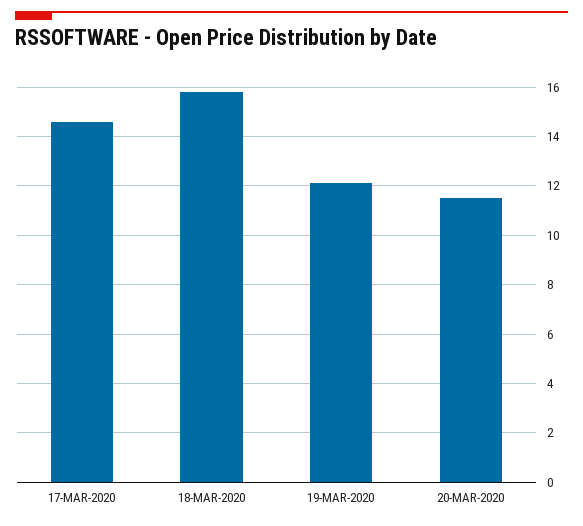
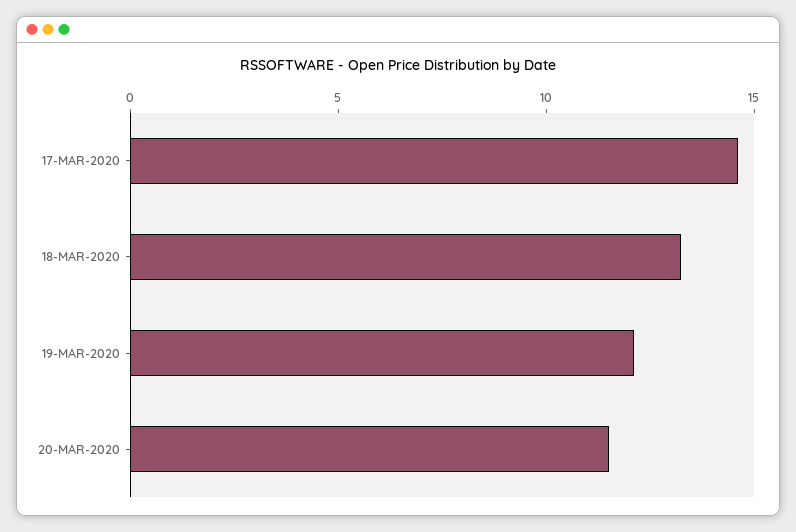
18-MAR-2020: 15.75 -> 13

